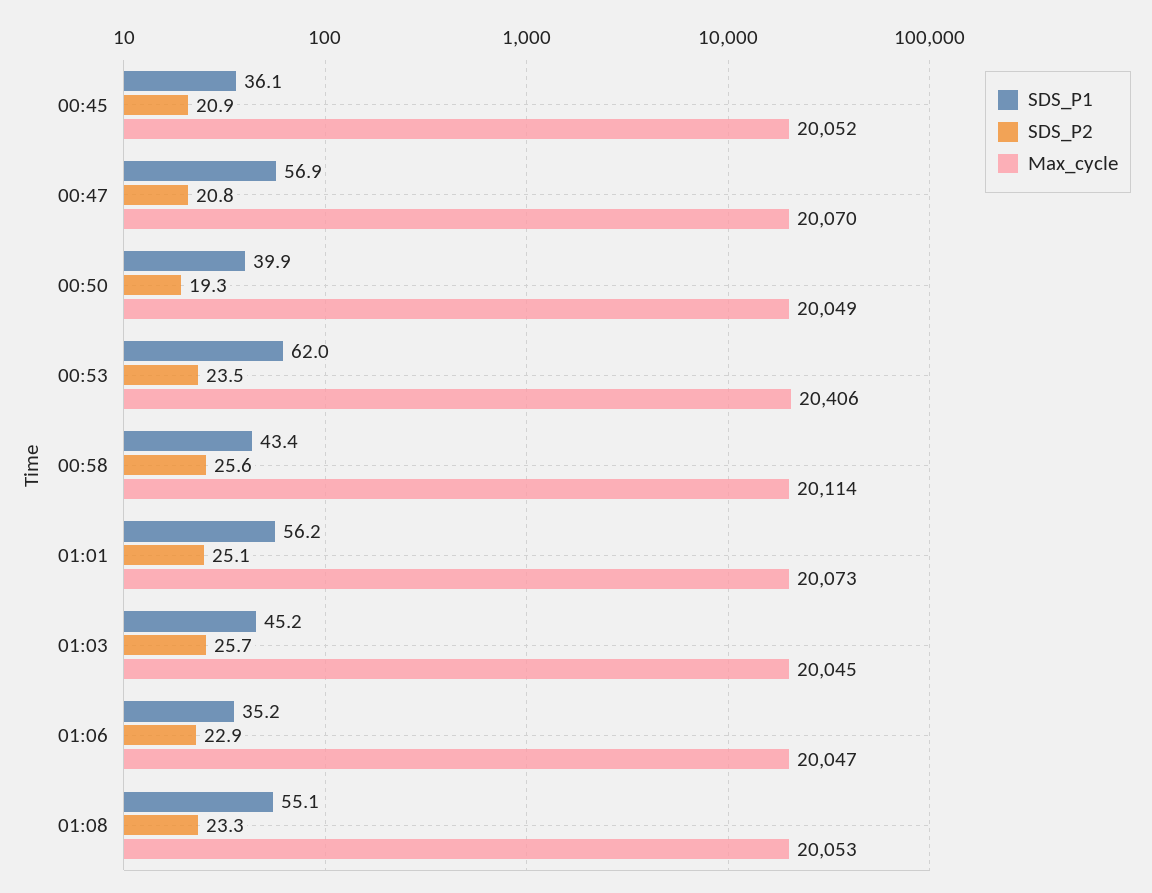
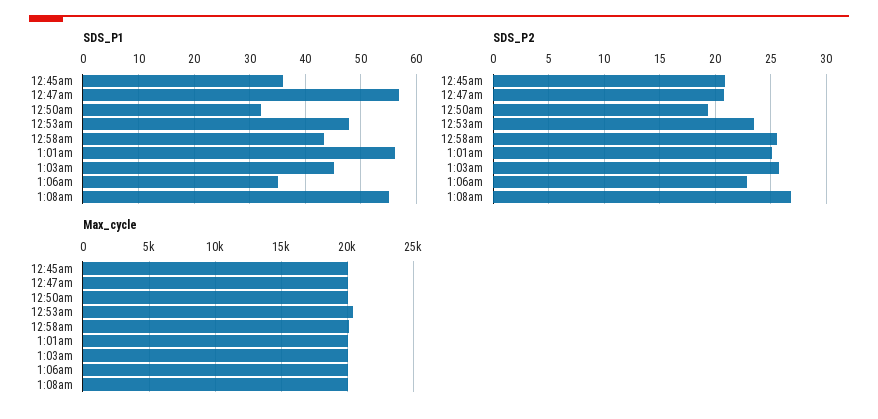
SDS_P1, 00:50: 39.9 -> 32
SDS_P1, 00:53: 62 -> 48
SDS_P2, 01:08: 23.3 -> 27

